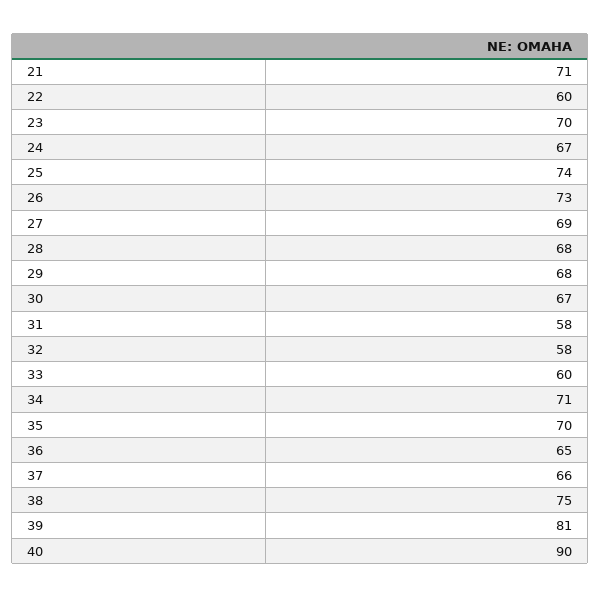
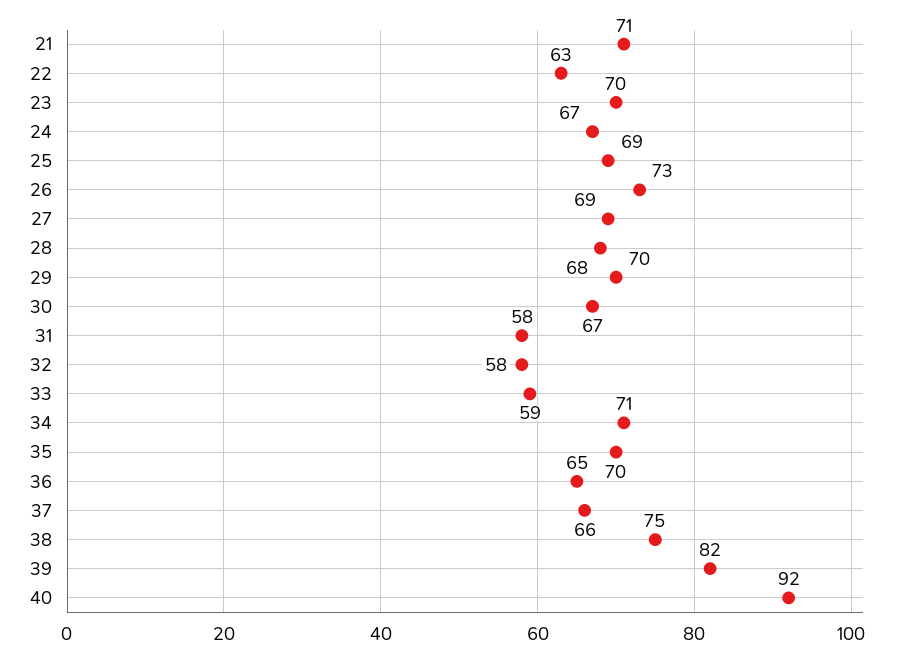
22: 60 -> 63
25: 74 -> 69
29: 68 -> 70
33: 60 -> 59
39: 81 -> 82
40: 90 -> 92

